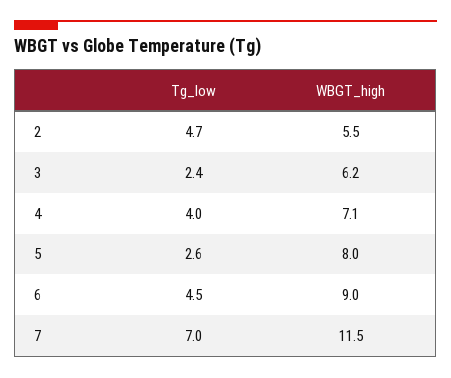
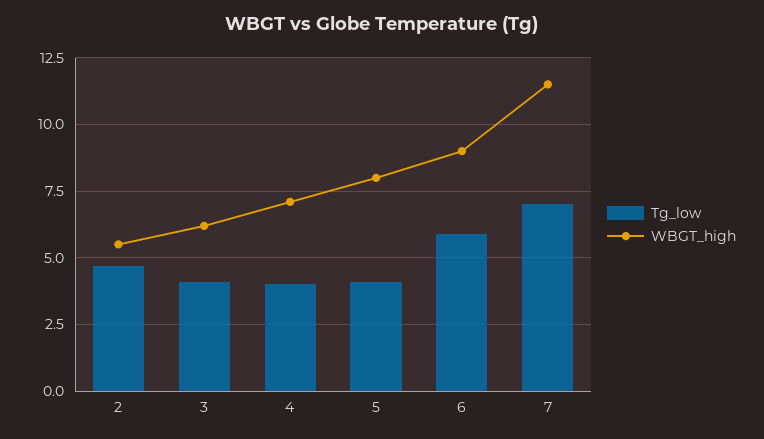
Tg_low, 3: 2.4 -> 4
Tg_low, 5: 2.6 -> 4
Tg_low, 6: 4.5 -> 6

